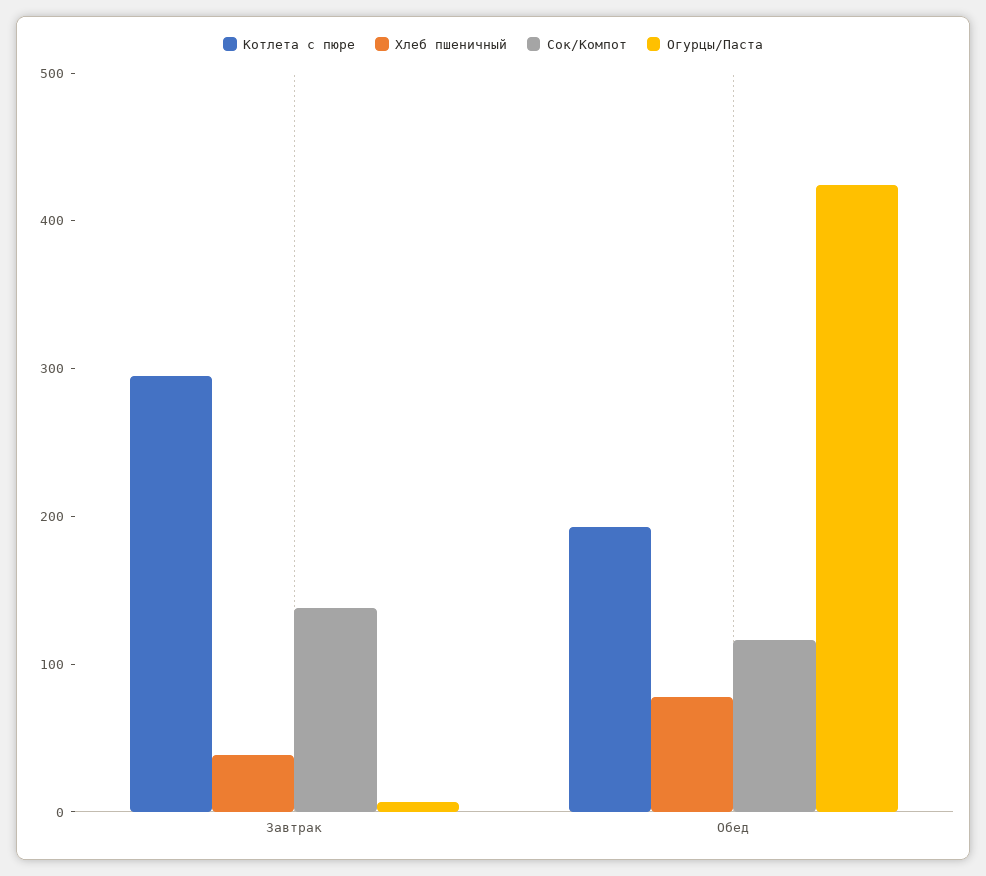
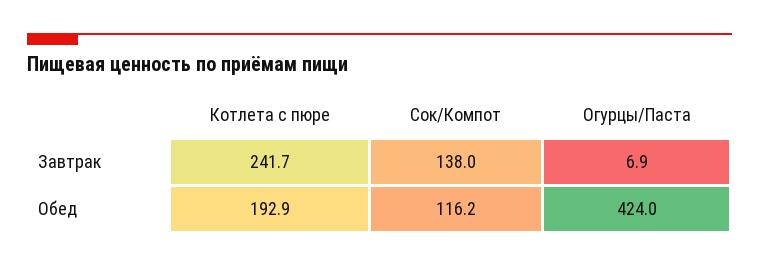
Котлета с пюре, Завтрак: 300 -> 241.7
Хлеб пшеничный, Завтрак: 40 -> none
Хлеб пшеничный, Обед: 80 -> none

